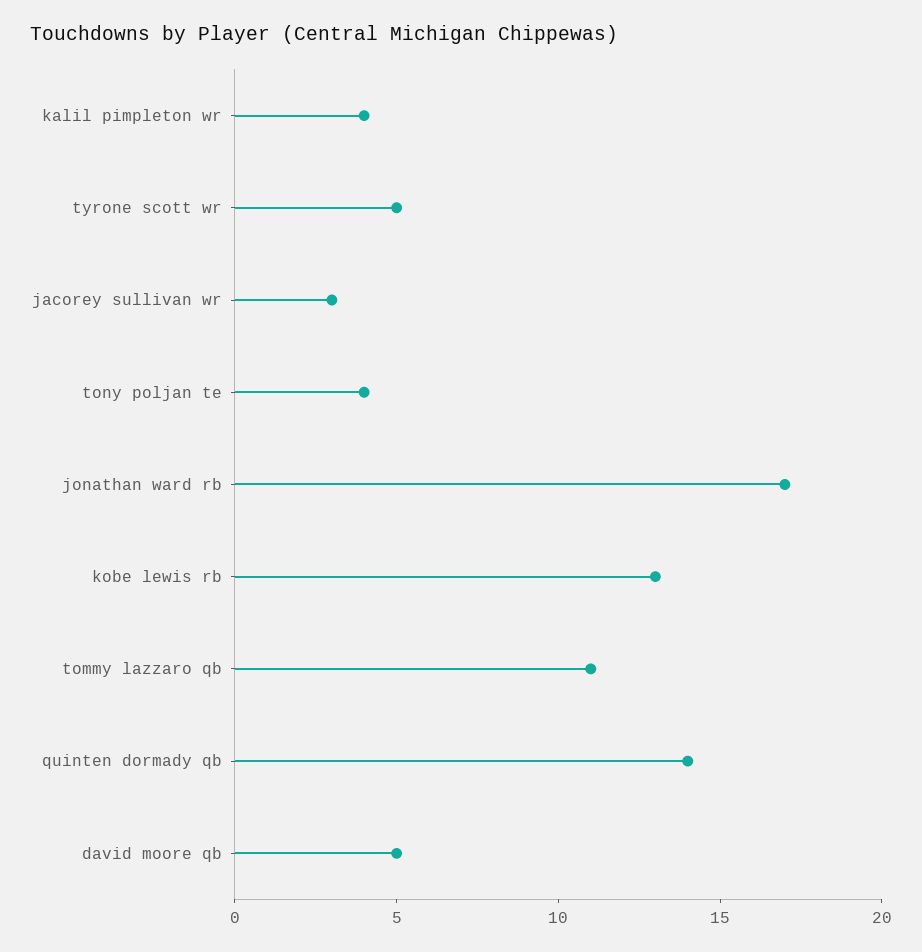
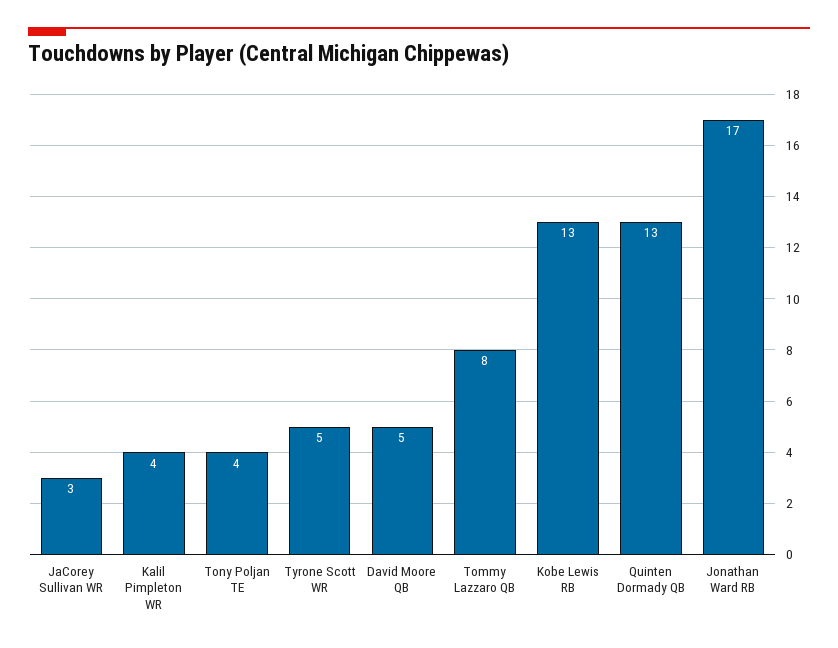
tommy lazzaro qb: 11 -> 8
quinten dormady qb: 14 -> 13

